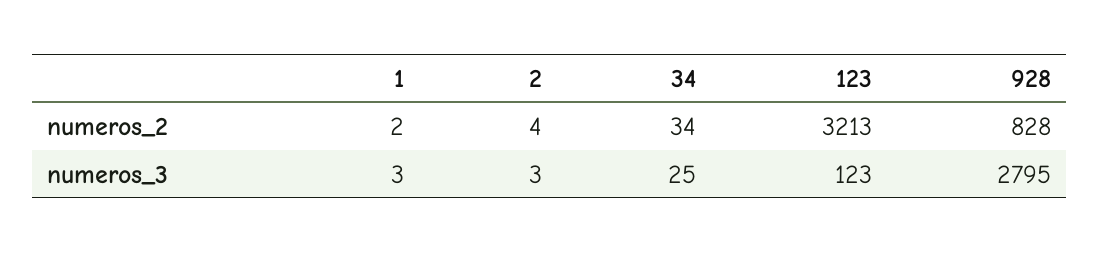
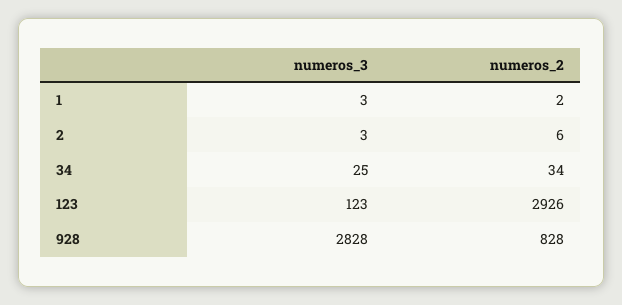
2, numeros_2: 4 -> 6
123, numeros_2: 3213 -> 2926
928, numeros_3: 2795 -> 2828

